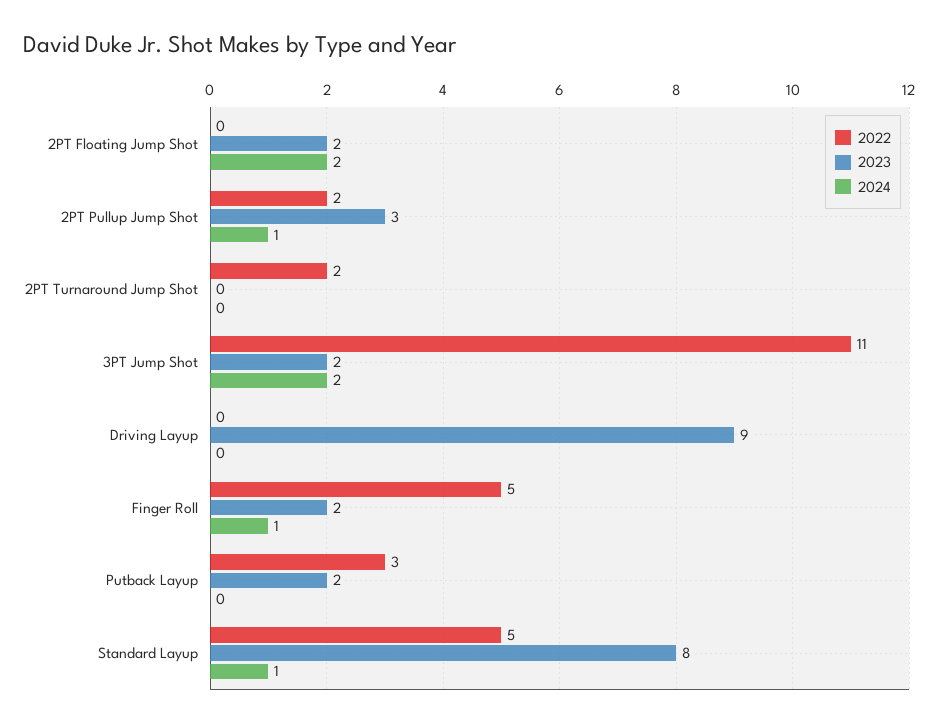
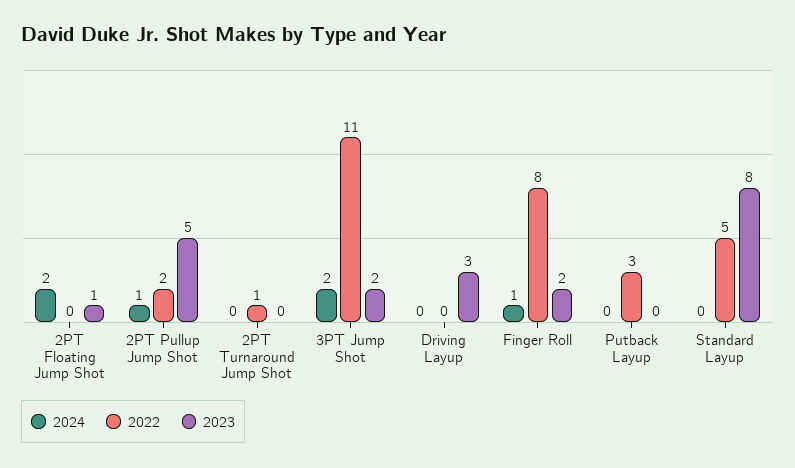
2023, 2PT Floating Jump Shot: 2 -> 1
2023, 2PT Pullup Jump Shot: 3 -> 5
2022, 2PT Turnaround Jump Shot: 2 -> 1
2023, Driving Layup: 9 -> 3
2022, Finger Roll: 5 -> 8
2023, Putback Layup: 2 -> 0
2024, Standard Layup: 1 -> 0

